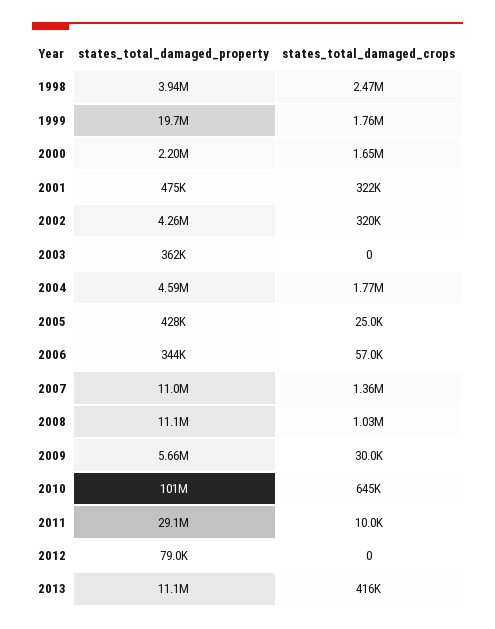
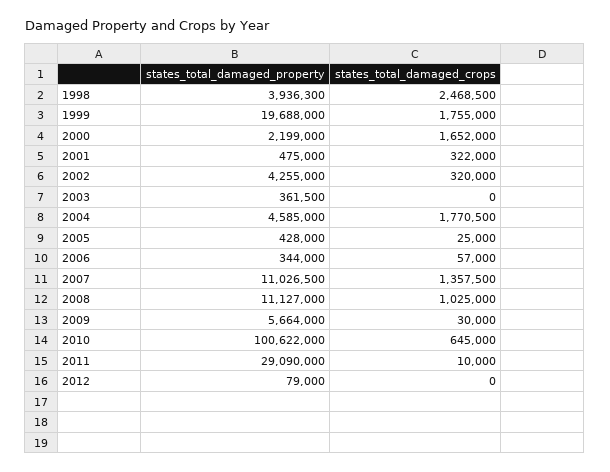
states_total_damaged_property, 2013: 11100000 -> none
states_total_damaged_crops, 2013: 416000 -> none

